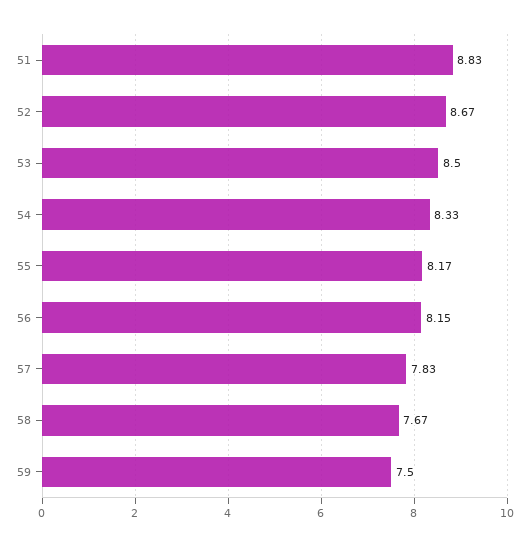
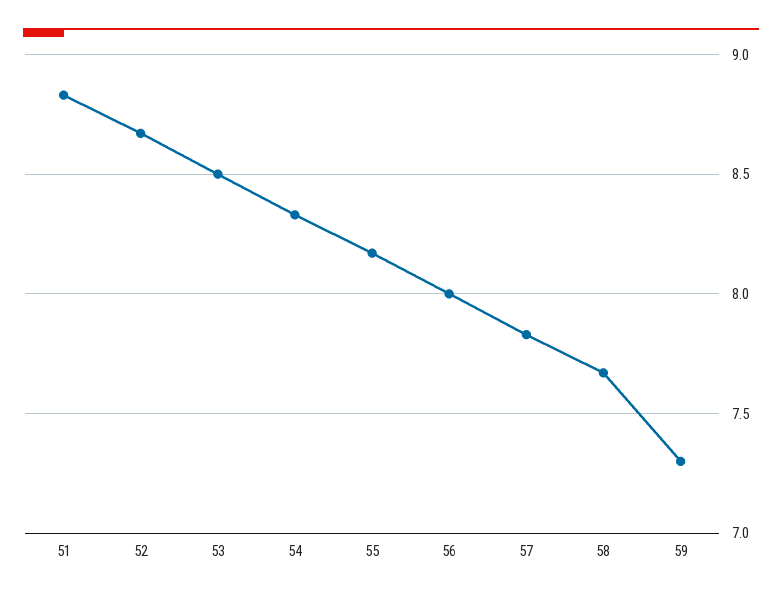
56: 8.15 -> 8
59: 7.5 -> 7.3

